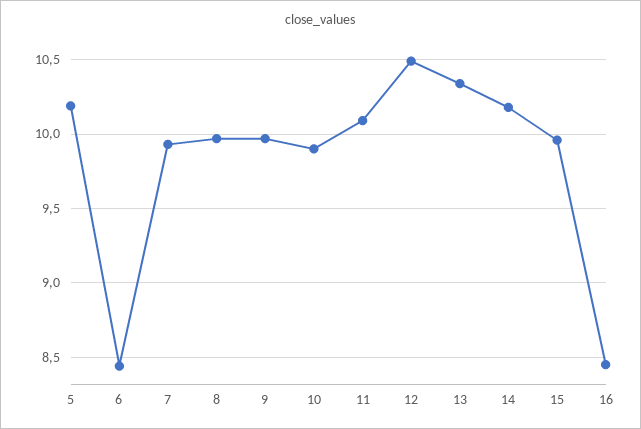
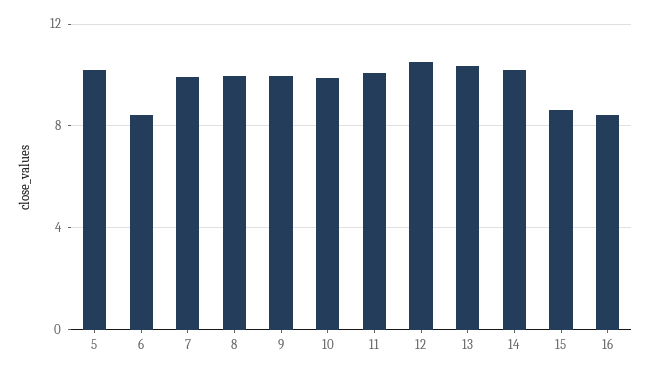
15: 9.95 -> 8.5

